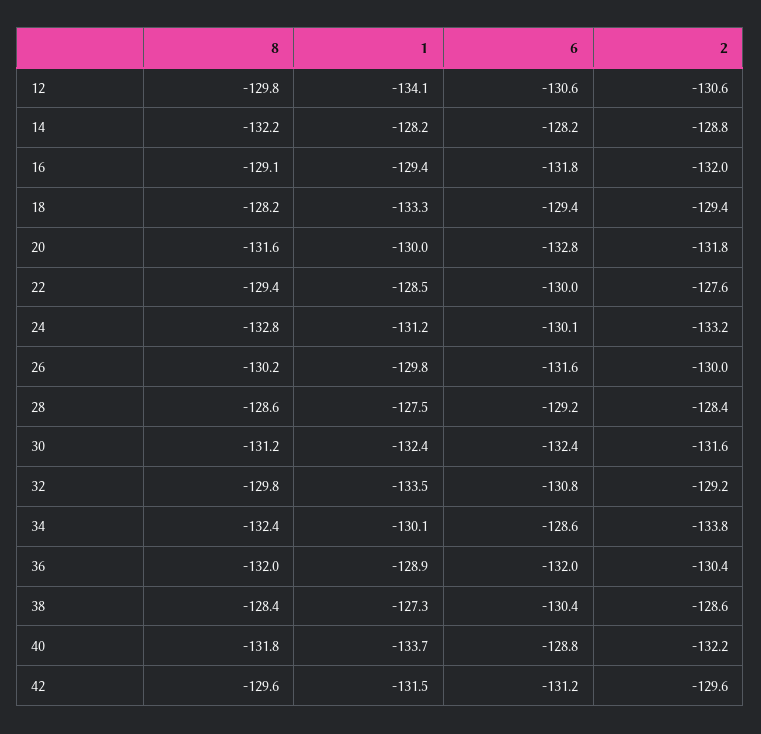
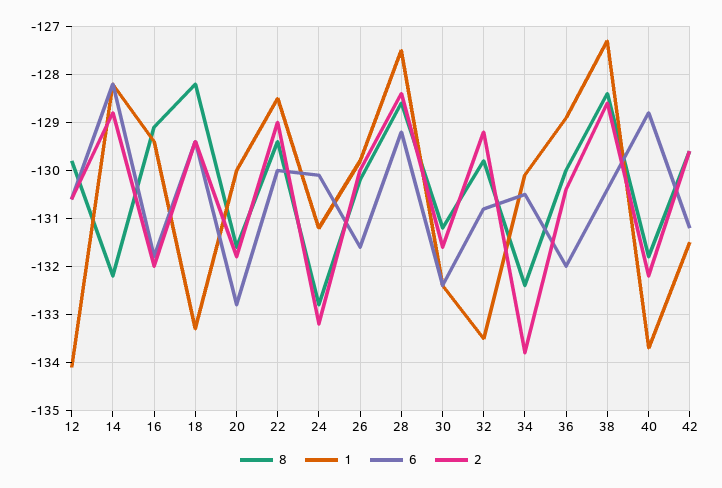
2, 22: -127.6 -> -129
6, 34: -128.6 -> -130.5
8, 36: -132 -> -130

